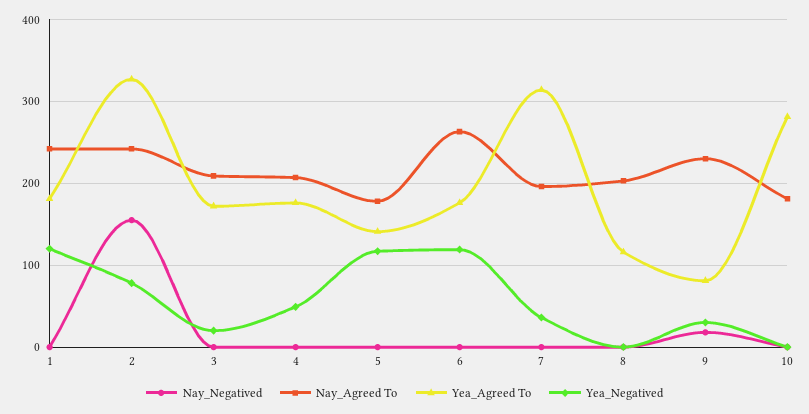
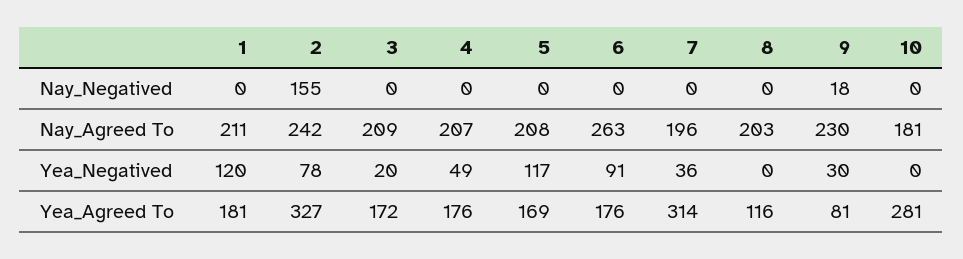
Nay_Agreed To, 1: 240 -> 211
Nay_Agreed To, 5: 180 -> 208
Yea_Agreed To, 5: 140 -> 169
Yea_Negatived, 6: 120 -> 91

